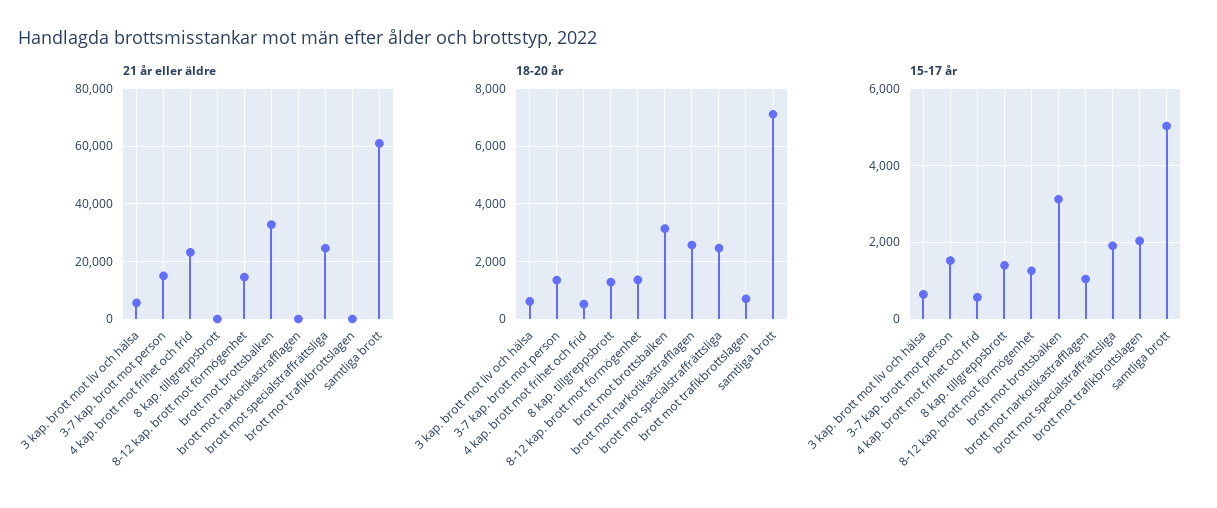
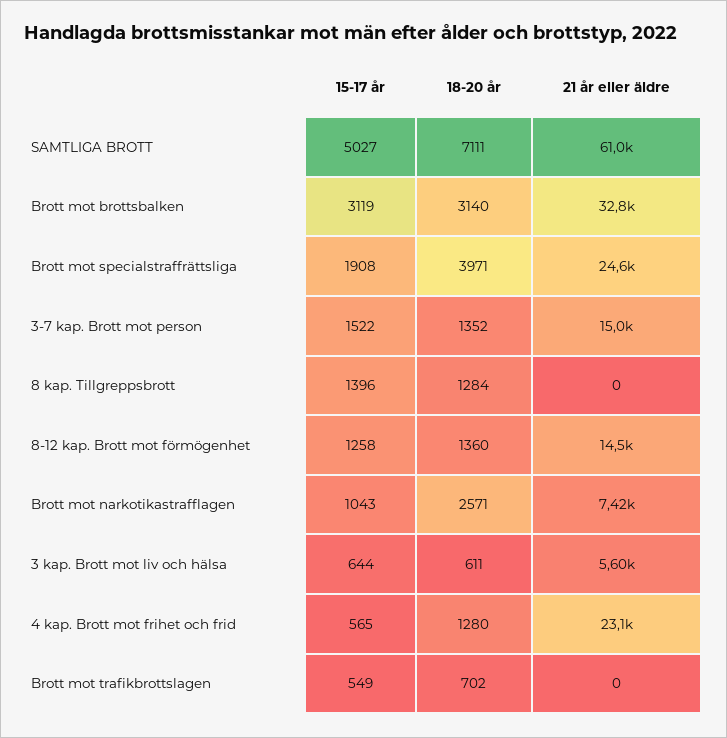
21 år eller äldre, brott mot narkotikastrafflagen: 0 -> 7420
18-20 år, 4 kap. brott mot frihet och frid: 500 -> 1280
18-20 år, brott mot specialstraffrättsliga: 2500 -> 3971
15-17 år, brott mot trafikbrottslagen: 2000 -> 549

